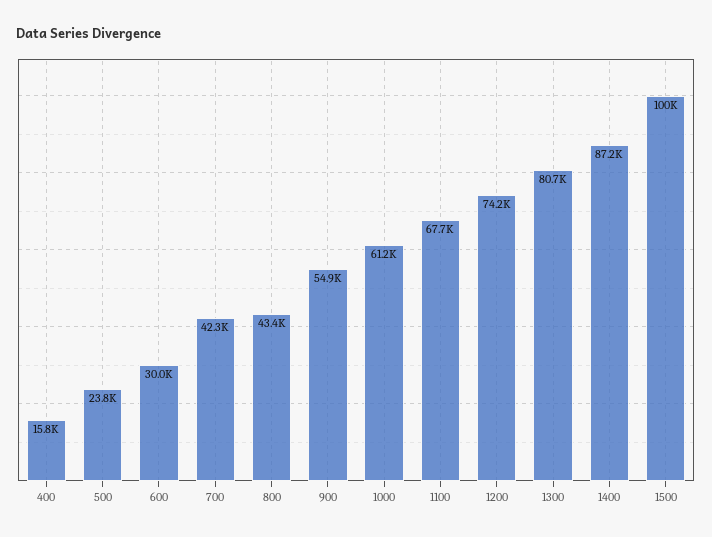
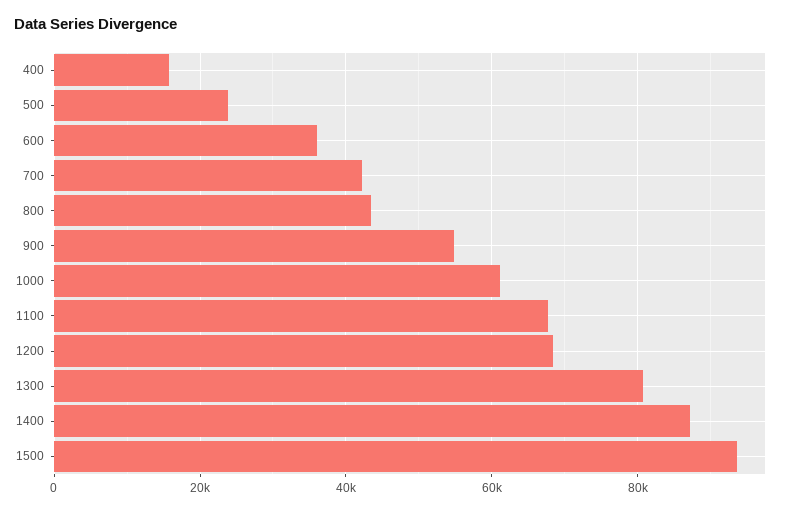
600: 30000 -> 36000
1200: 74200 -> 68000
1500: 100000 -> 94000

